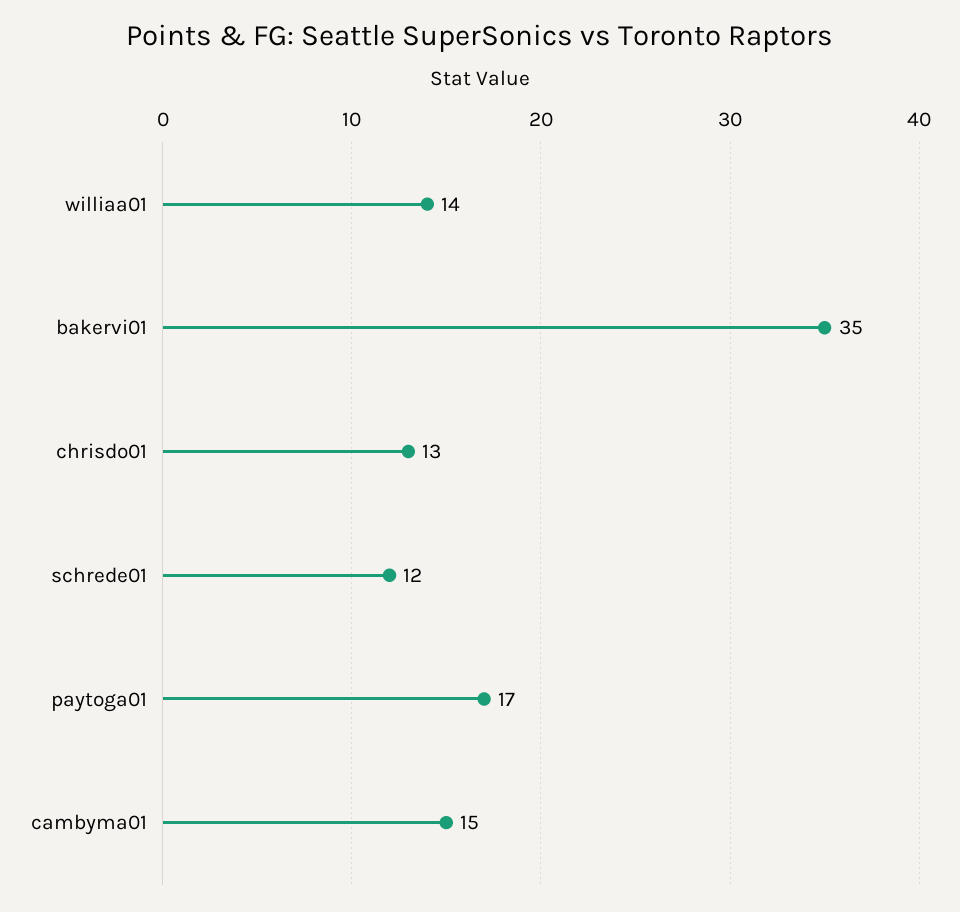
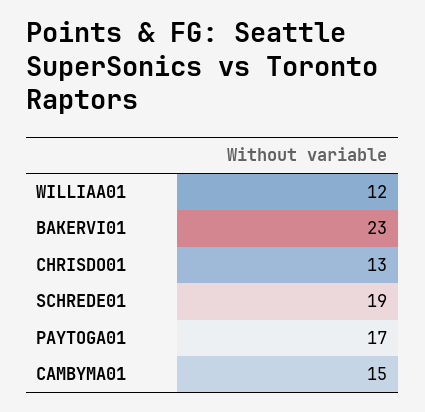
williaa01: 14 -> 12
bakervi01: 35 -> 23
schrede01: 12 -> 19

